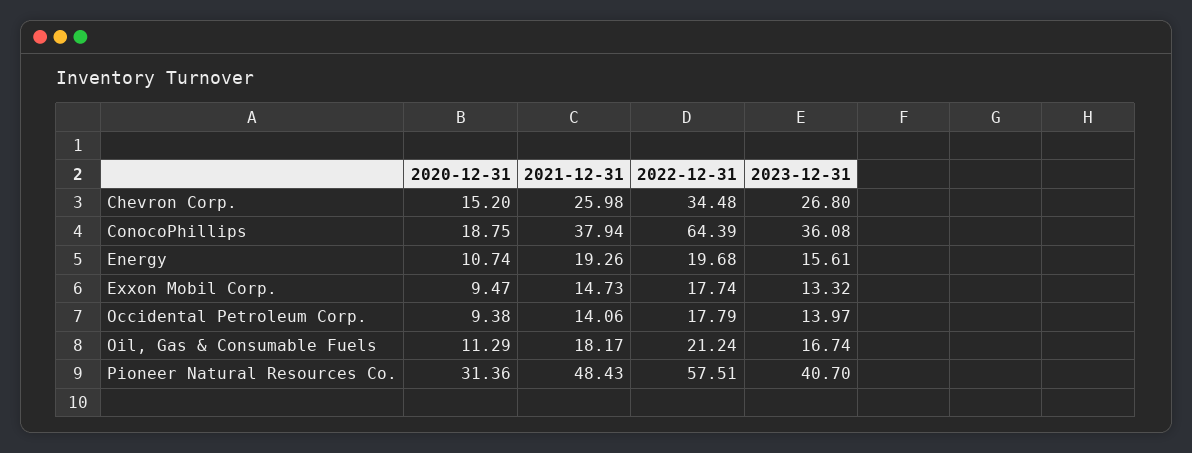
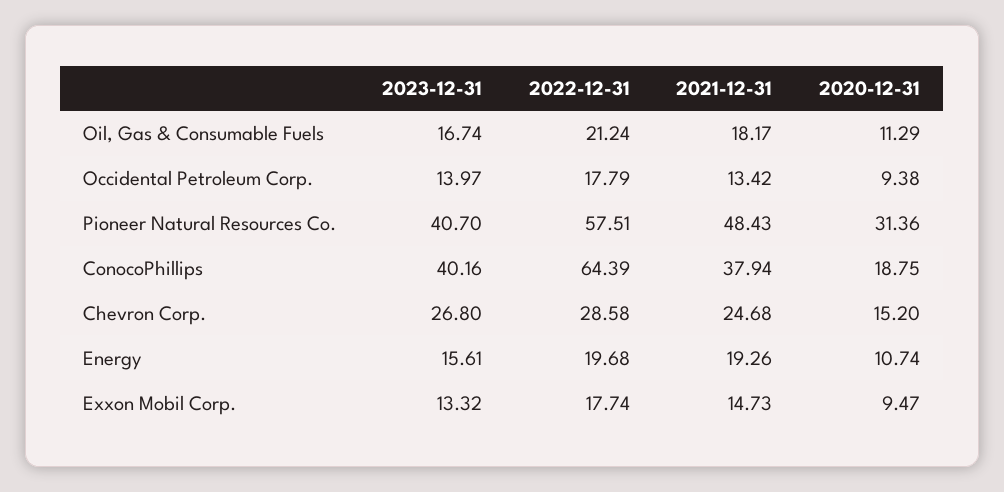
2021-12-31, Chevron Corp.: 25.98 -> 24.68
2022-12-31, Chevron Corp.: 34.48 -> 28.58
2023-12-31, ConocoPhillips: 36.08 -> 40.16
2021-12-31, Occidental Petroleum Corp.: 14.06 -> 13.42

